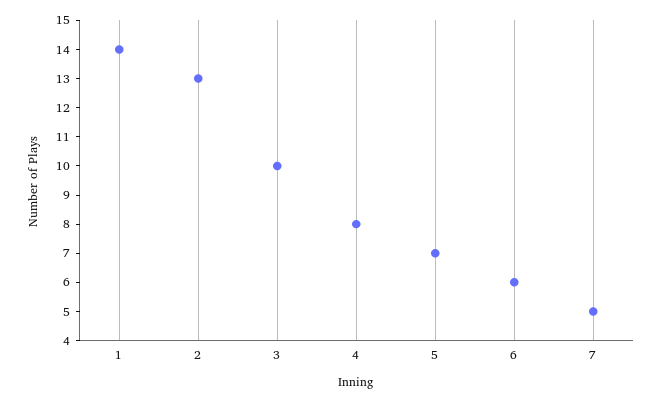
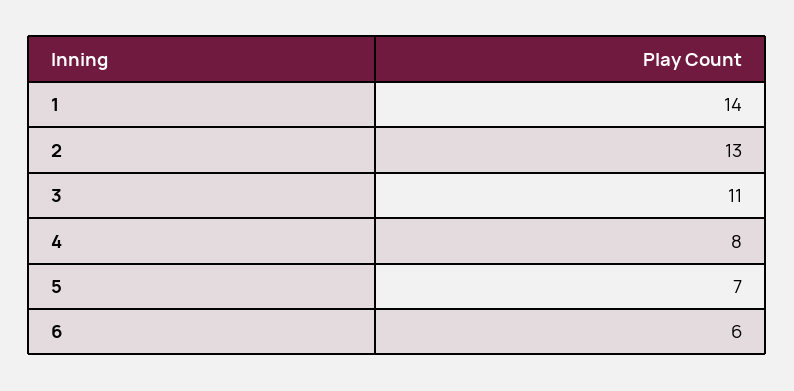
3: 10 -> 11
7: 5 -> none

